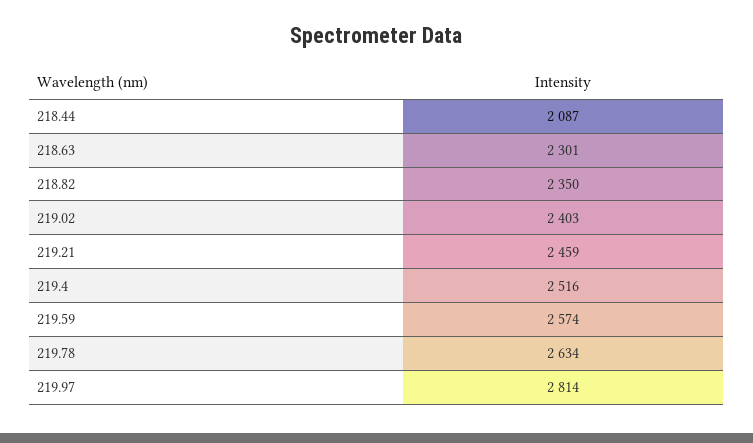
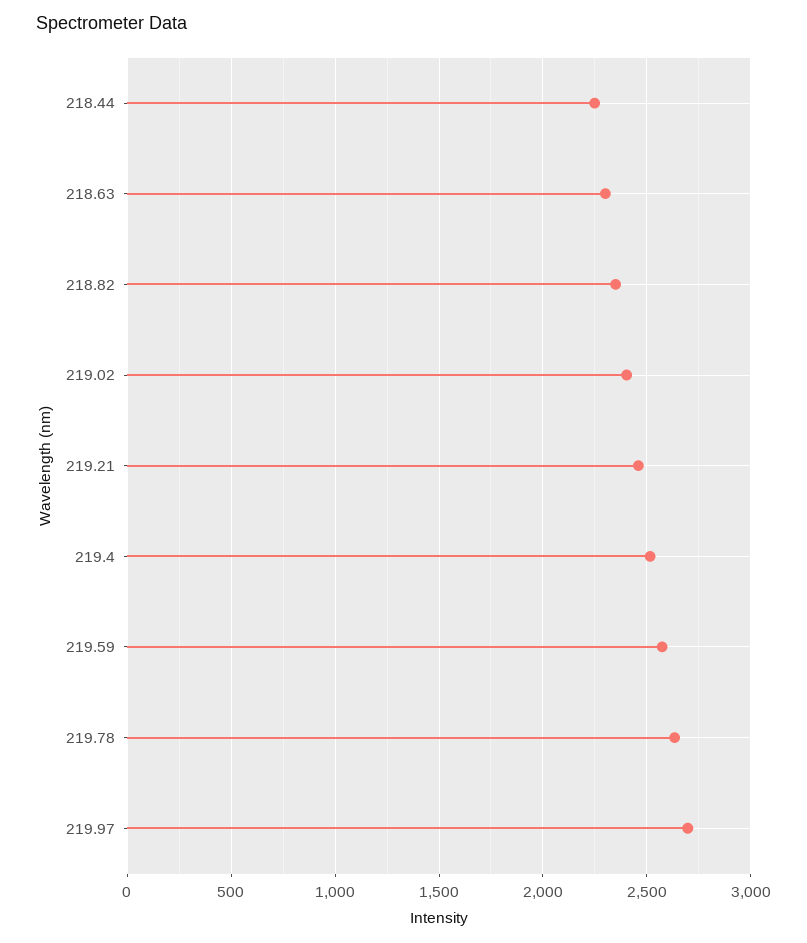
218.44: 2087 -> 2250
219.97: 2814 -> 2700

